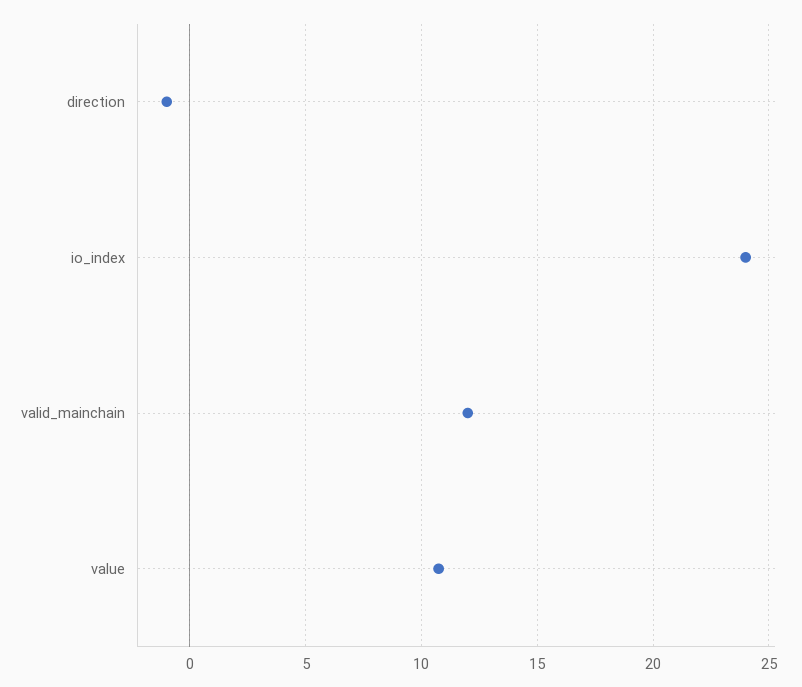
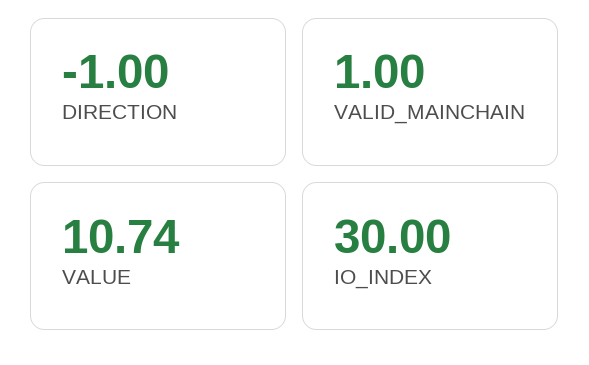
io_index: 24 -> 30
valid_mainchain: 12 -> 1

